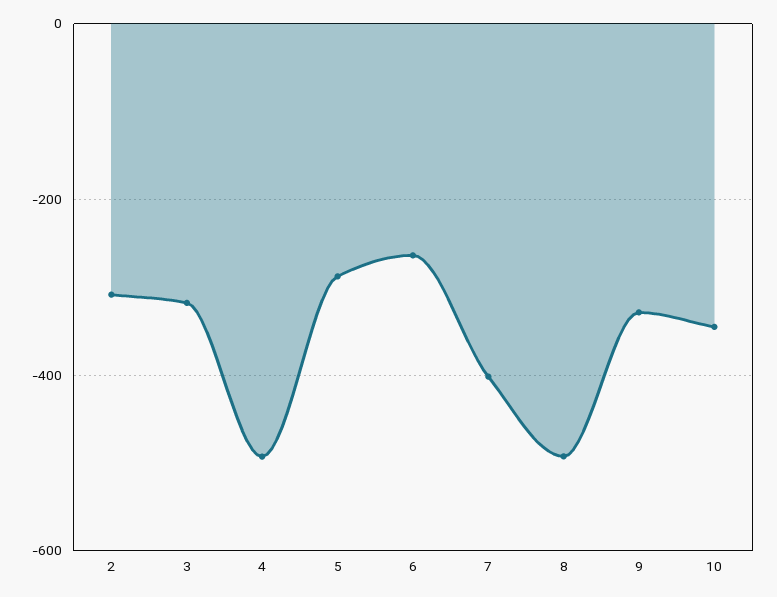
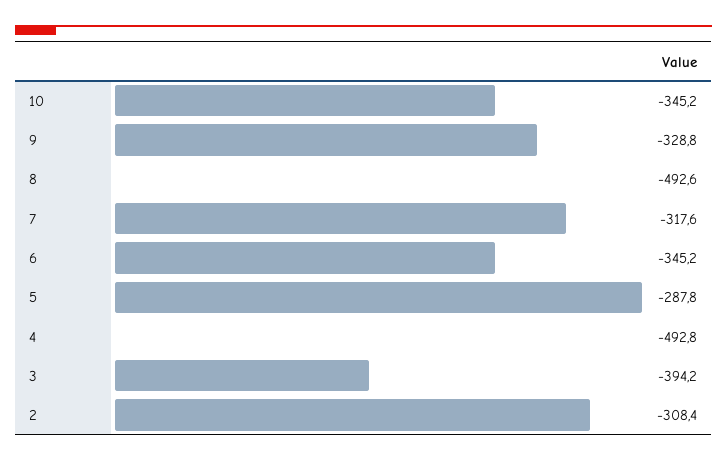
3: -320 -> -394.2
6: -260 -> -345.2
7: -400 -> -317.6

